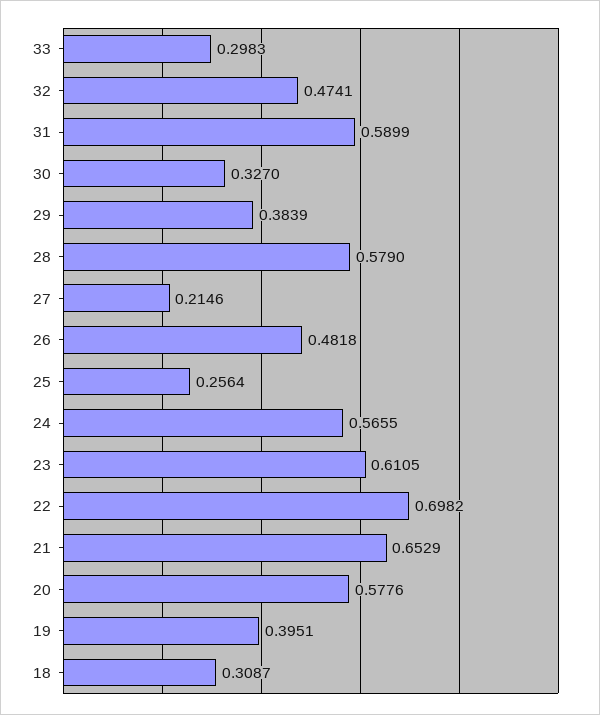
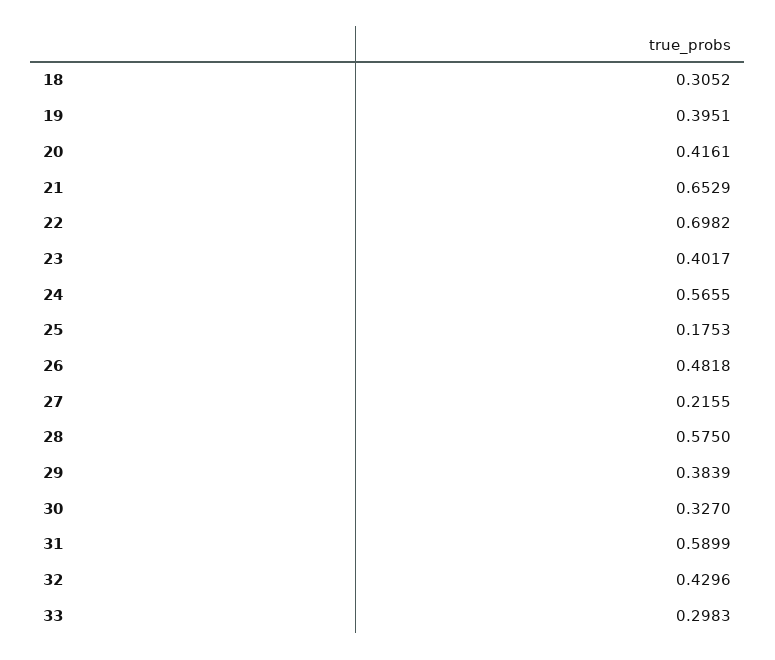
32: 0.4741 -> 0.4296
28: 0.579 -> 0.575
27: 0.2146 -> 0.2155
25: 0.2564 -> 0.1753
23: 0.6105 -> 0.4017
20: 0.5776 -> 0.4161
18: 0.3087 -> 0.3052

